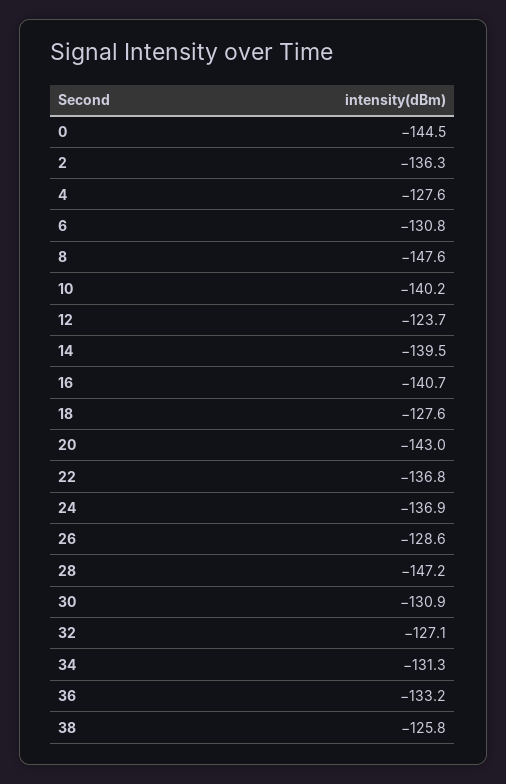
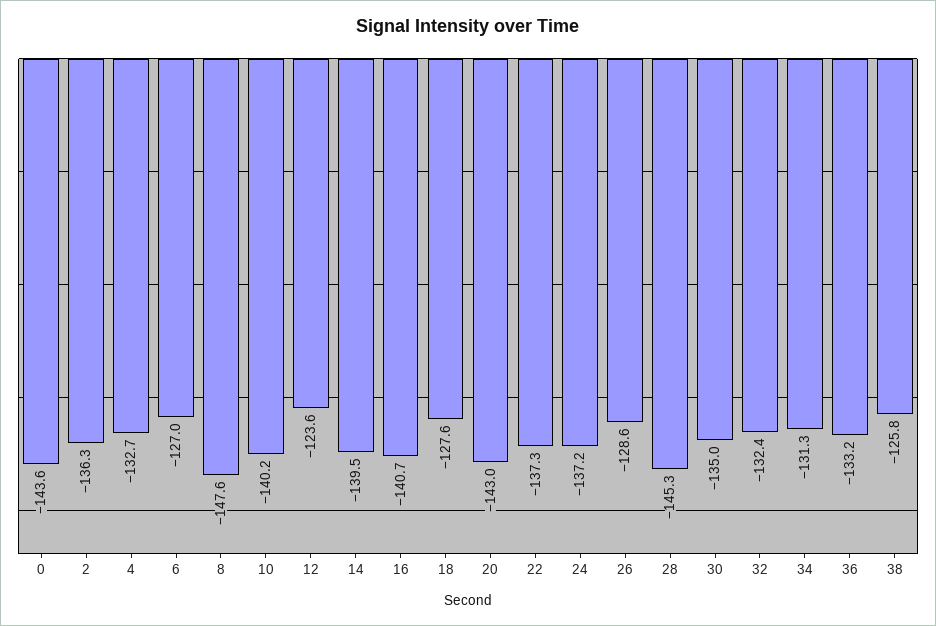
0: -144.5 -> -143.6
4: -127.6 -> -132.7
6: -130.8 -> -127
12: -123.7 -> -123.6
22: -136.8 -> -137.3
24: -136.9 -> -137.2
28: -147.2 -> -145.3
30: -130.9 -> -135
32: -127.1 -> -132.4

